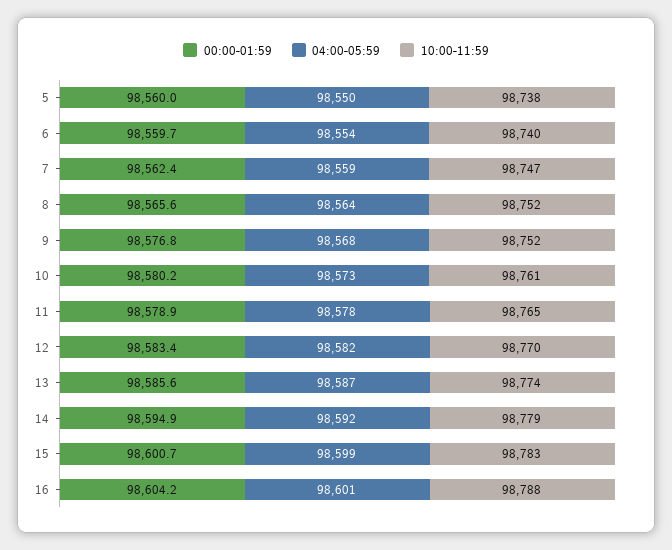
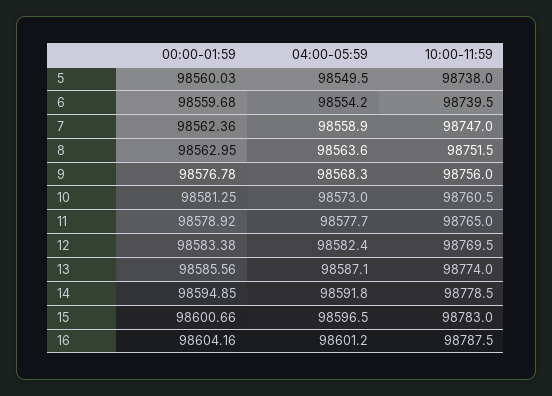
00:00-01:59, 8: 98565.6 -> 98562.95
10:00-11:59, 9: 98752 -> 98756
00:00-01:59, 10: 98580.2 -> 98581.25
04:00-05:59, 15: 98599 -> 98596.5

